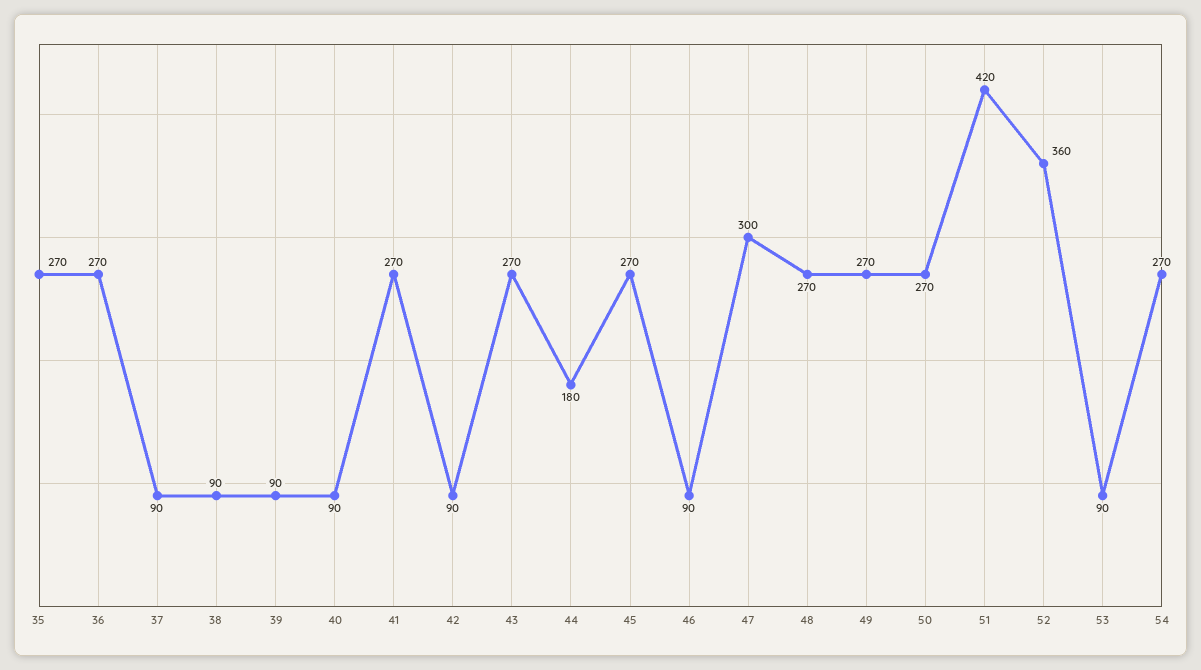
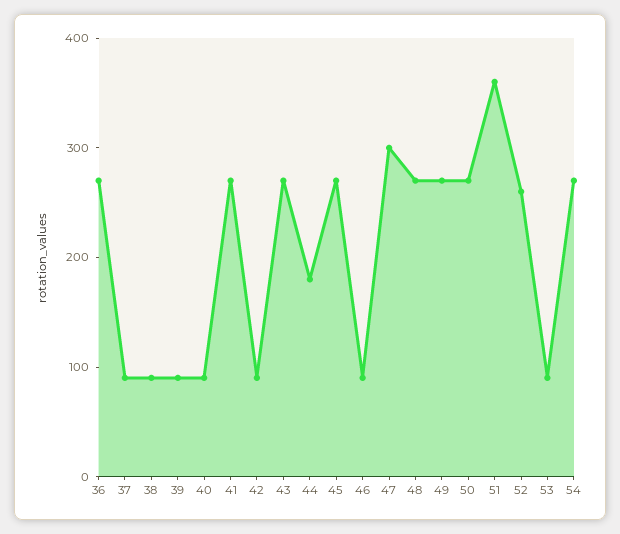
35: 270 -> none
51: 420 -> 360
52: 360 -> 260

